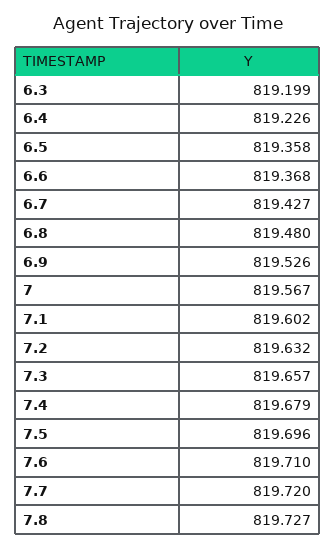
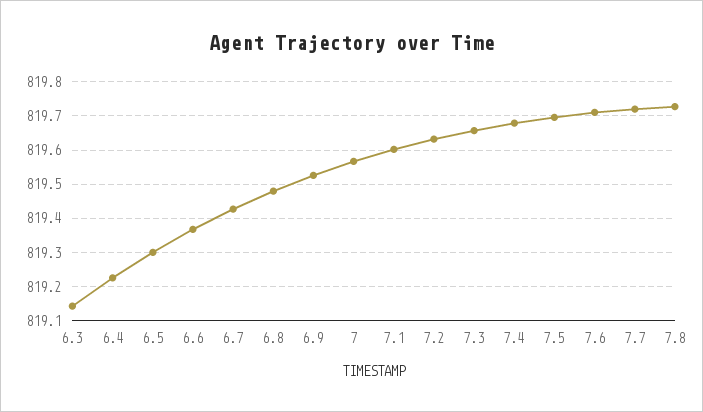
6.3: 819.199 -> 819.14
6.5: 819.358 -> 819.3

